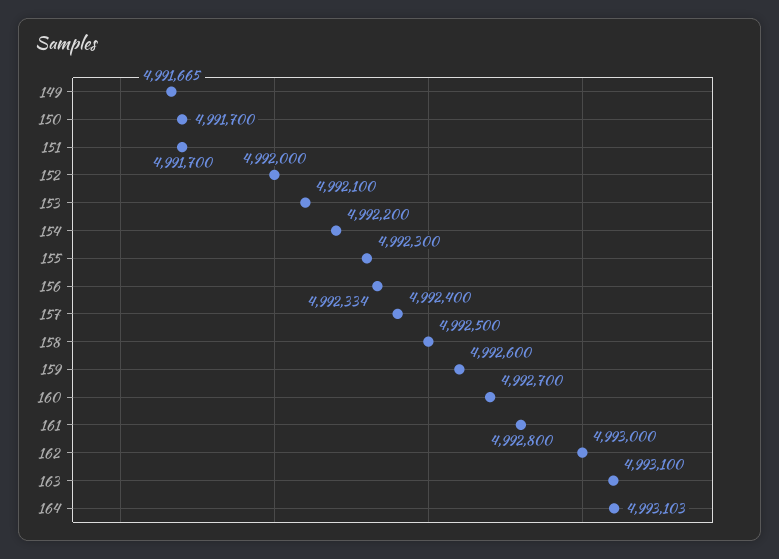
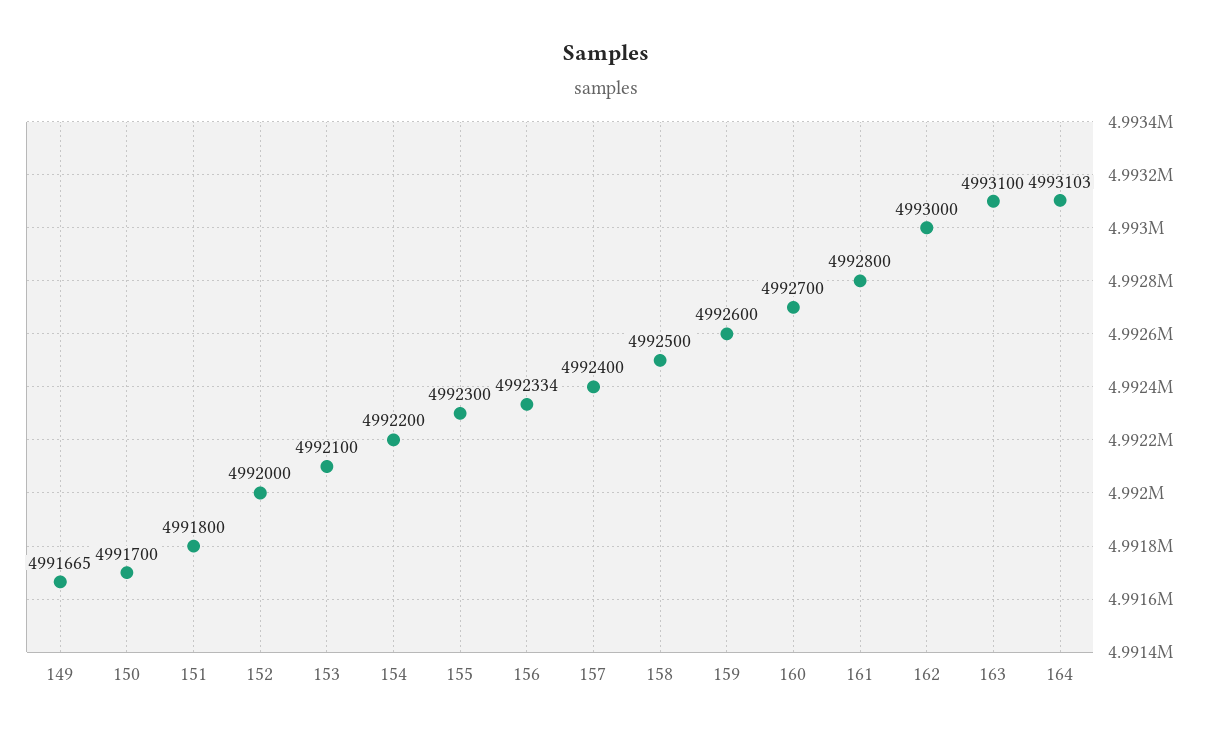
151: 4991700 -> 4991800

